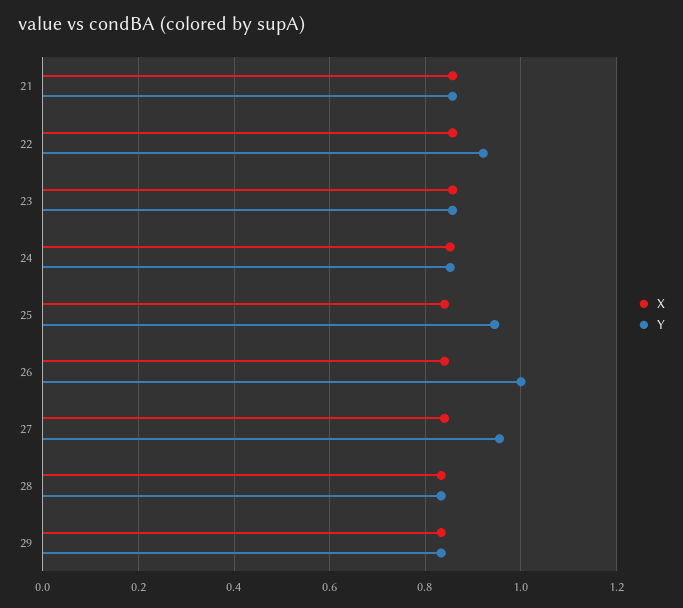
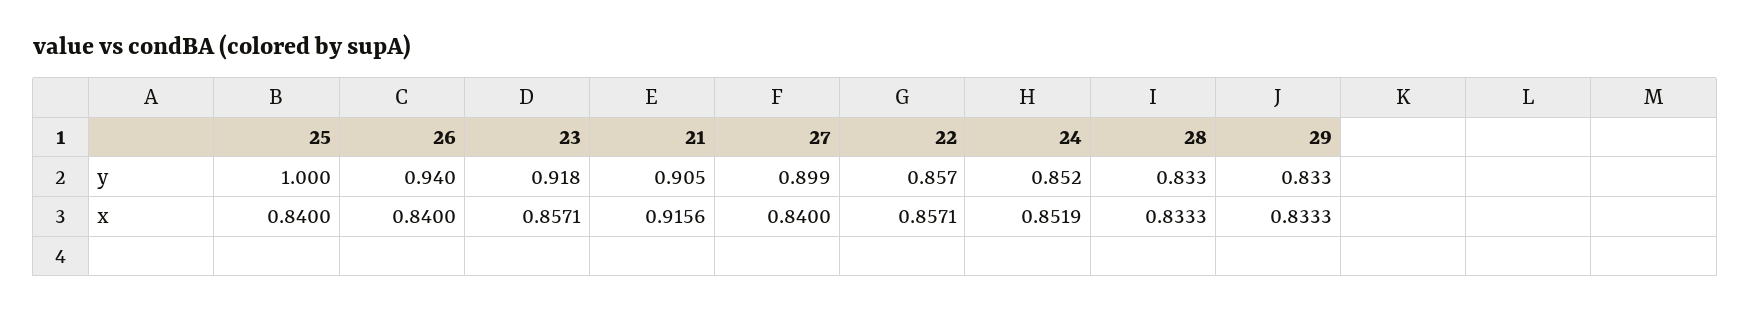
X, 21: 0.86 -> 0.9156
Y, 21: 0.86 -> 0.905
Y, 22: 0.92 -> 0.857
Y, 23: 0.86 -> 0.918
Y, 25: 0.94 -> 1
Y, 26: 1 -> 0.94
Y, 27: 0.96 -> 0.899

